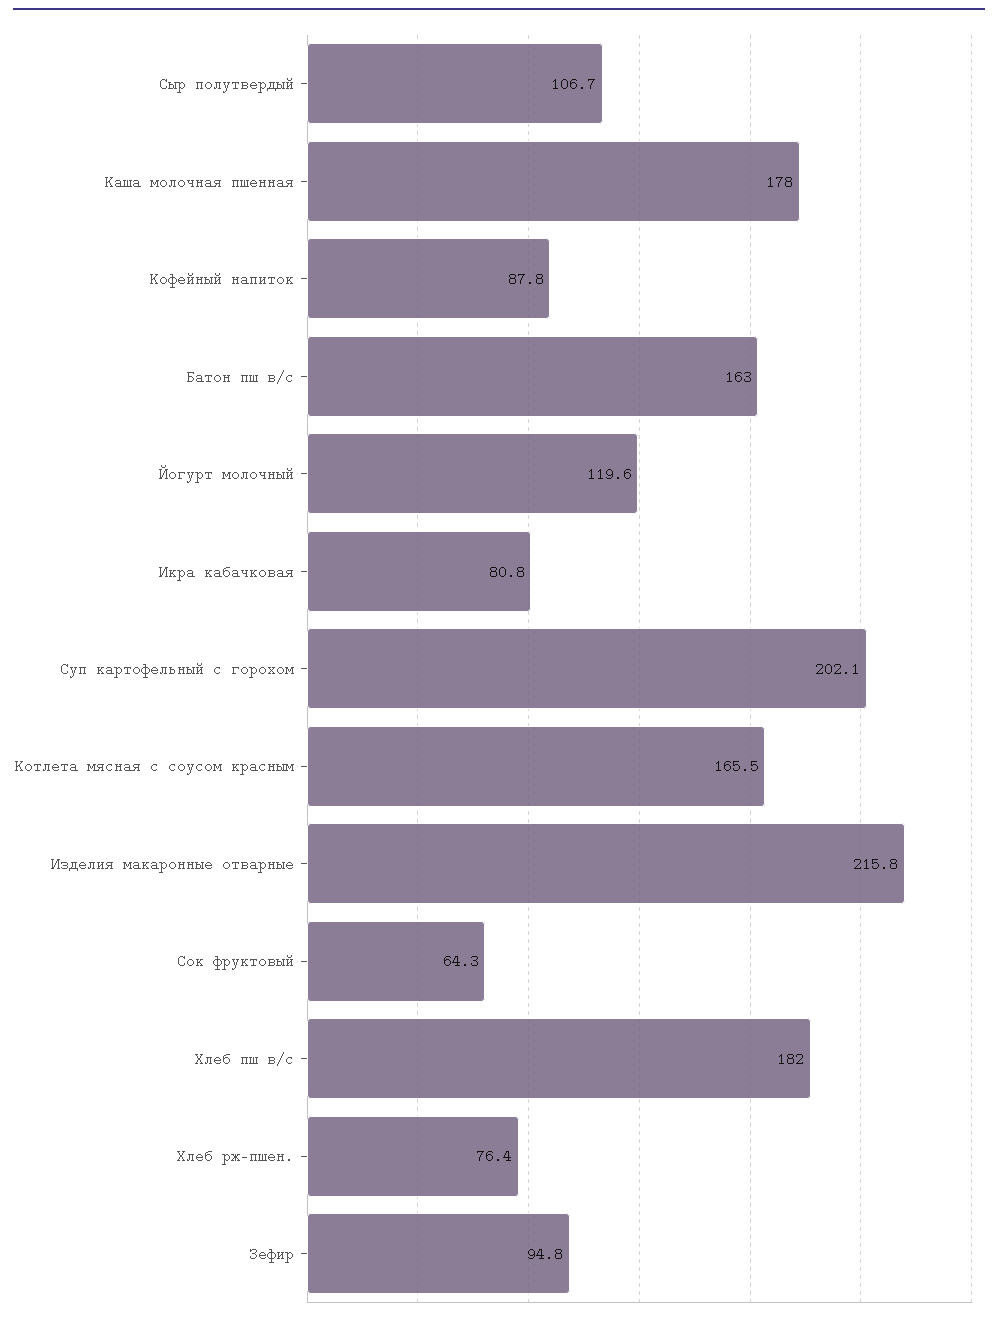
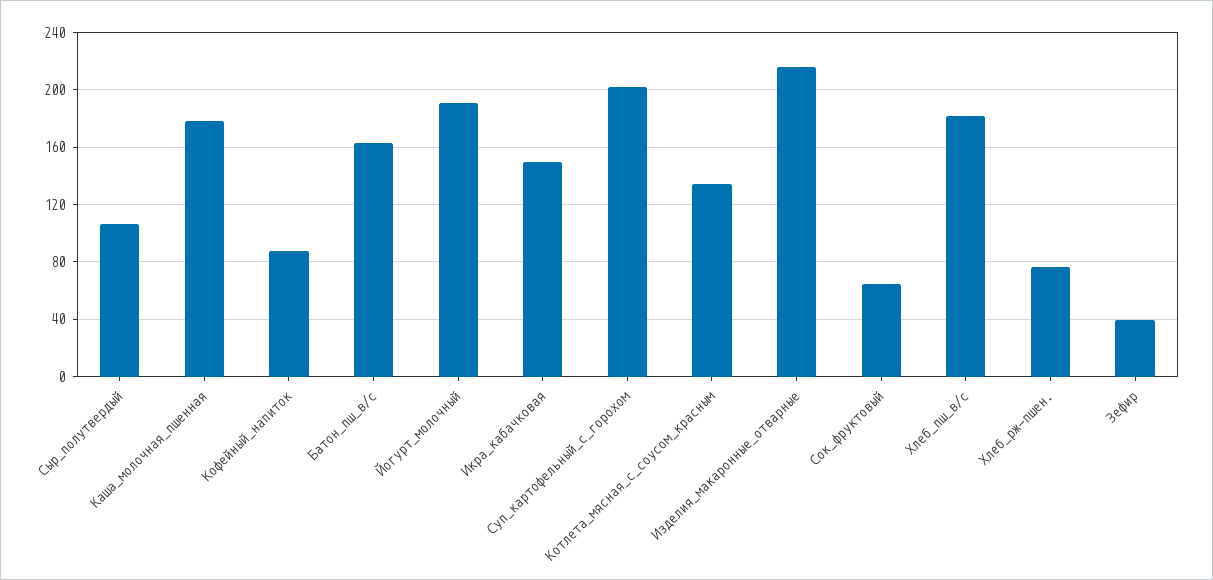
Йогурт молочный: 119.6 -> 190
Икра кабачковая: 80.8 -> 150
Котлета мясная с соусом красным: 165.5 -> 135
Зефир: 94.8 -> 40

